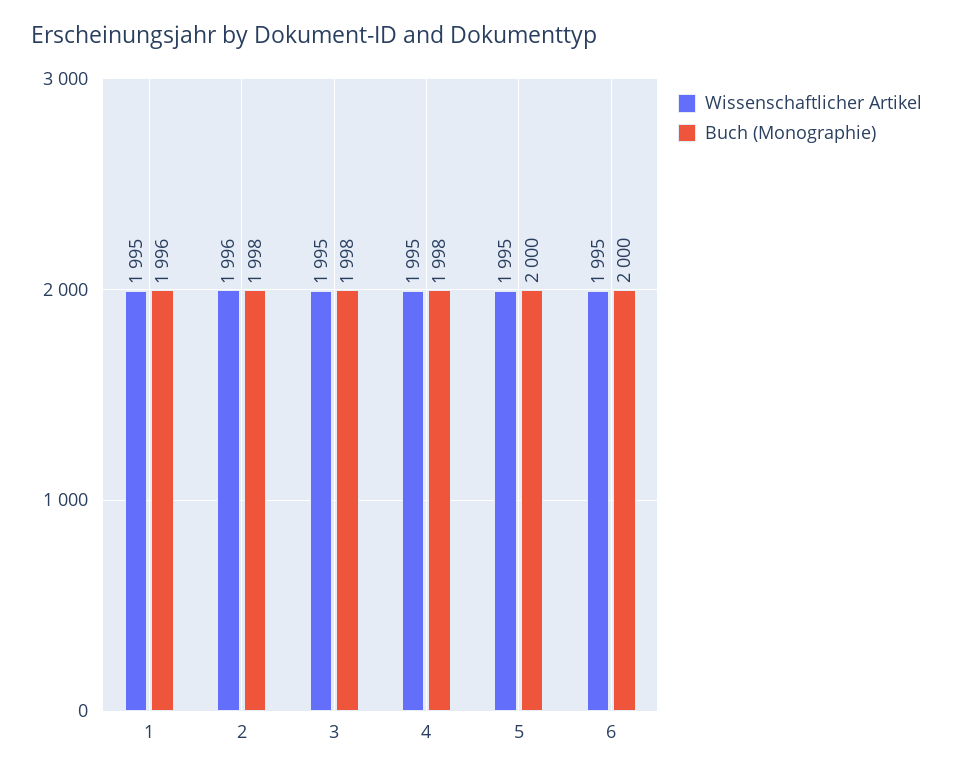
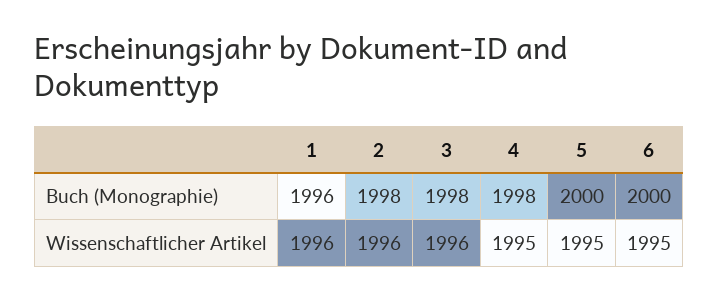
Wissenschaftlicher Artikel, 1: 1995 -> 1996
Wissenschaftlicher Artikel, 3: 1995 -> 1996

